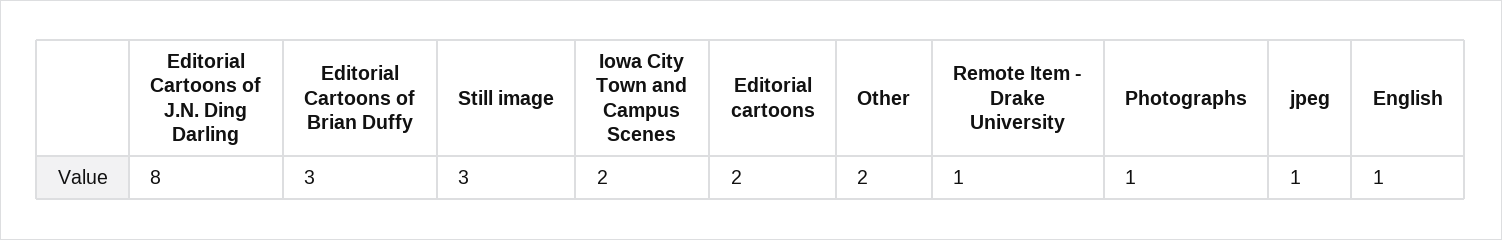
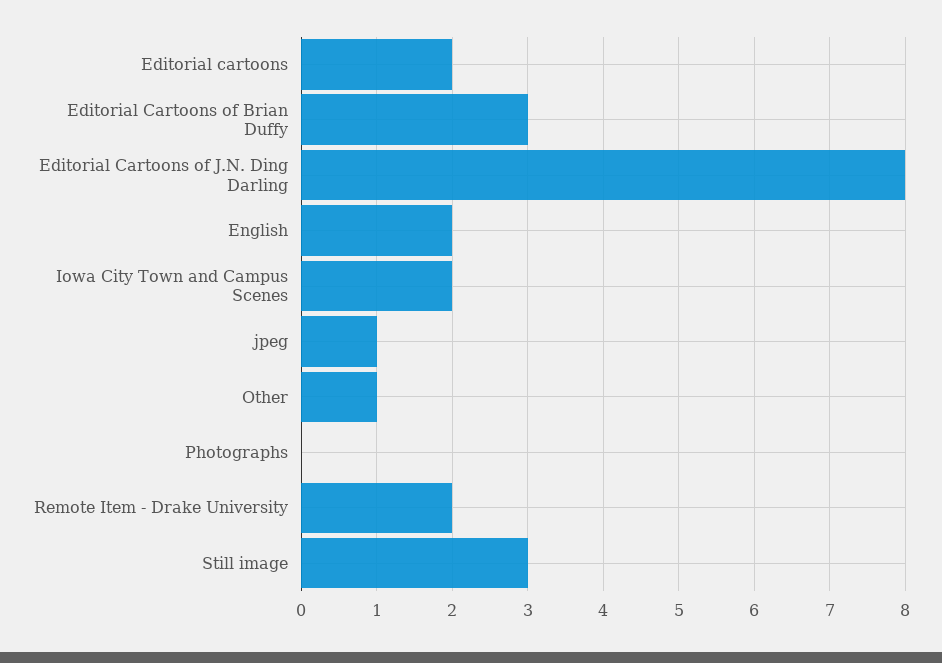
Other: 2 -> 1
Remote Item - Drake University: 1 -> 2
Photographs: 1 -> 0
English: 1 -> 2

